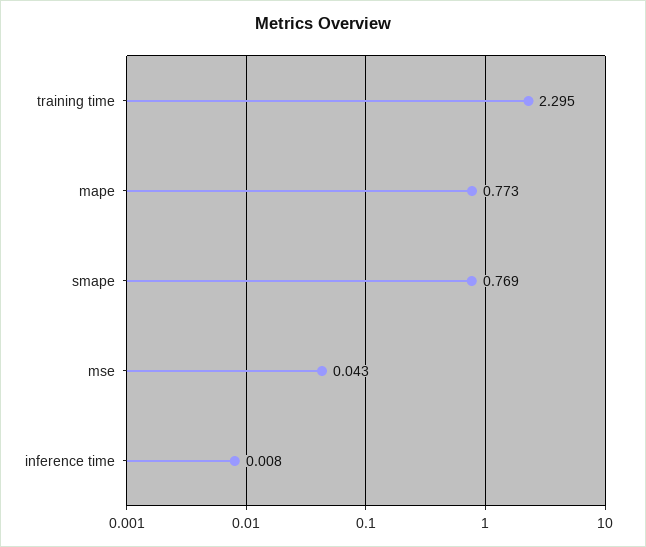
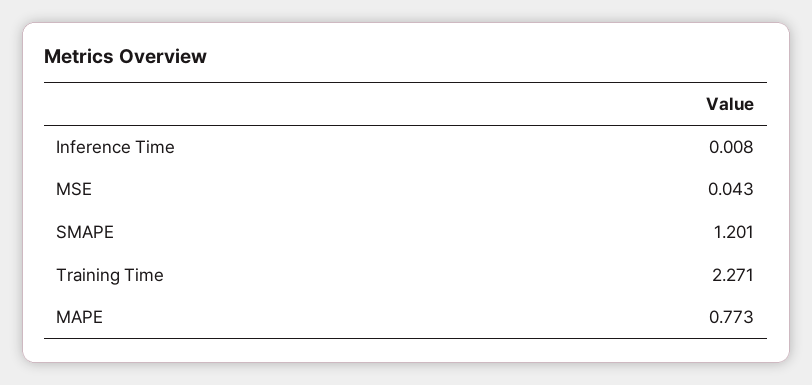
training time: 2.295 -> 2.271
smape: 0.769 -> 1.201

